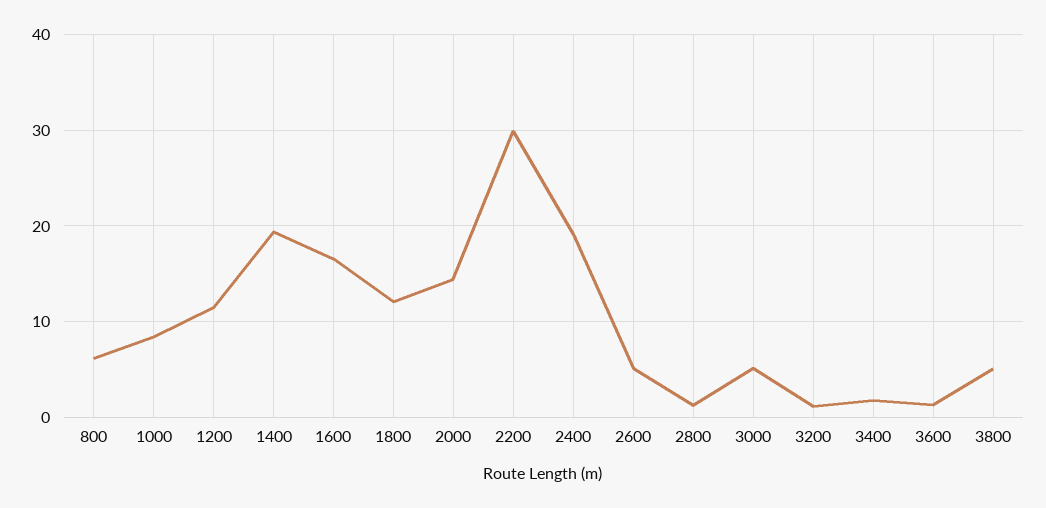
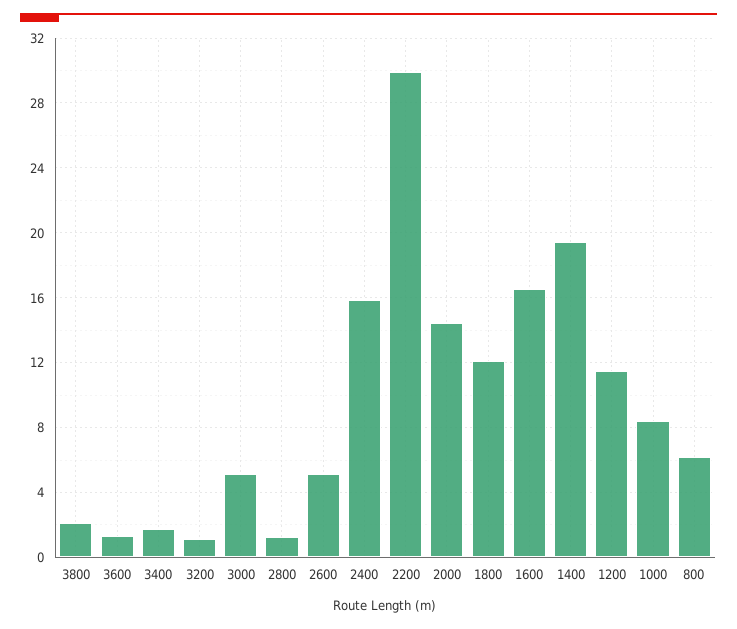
2400: 19 -> 16
3800: 5 -> 2

